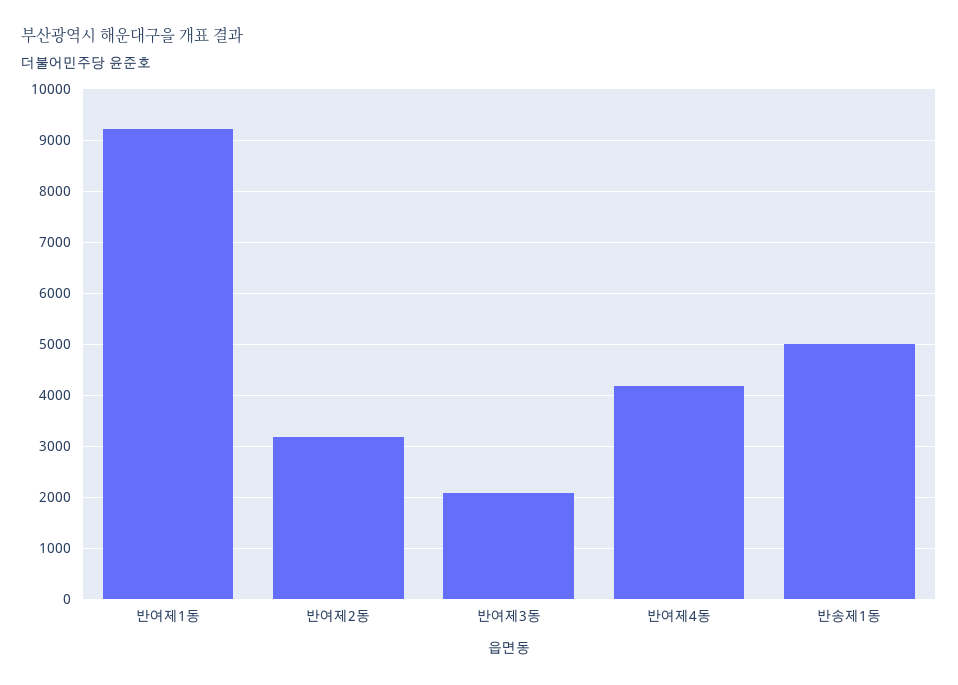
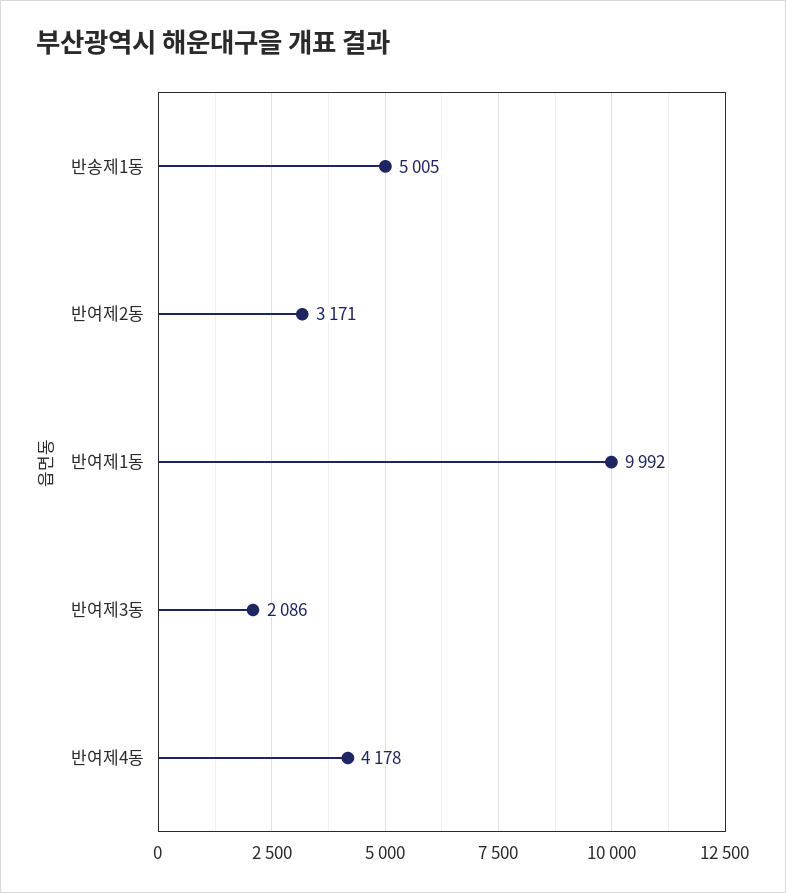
반여제1동: 9200 -> 9992

